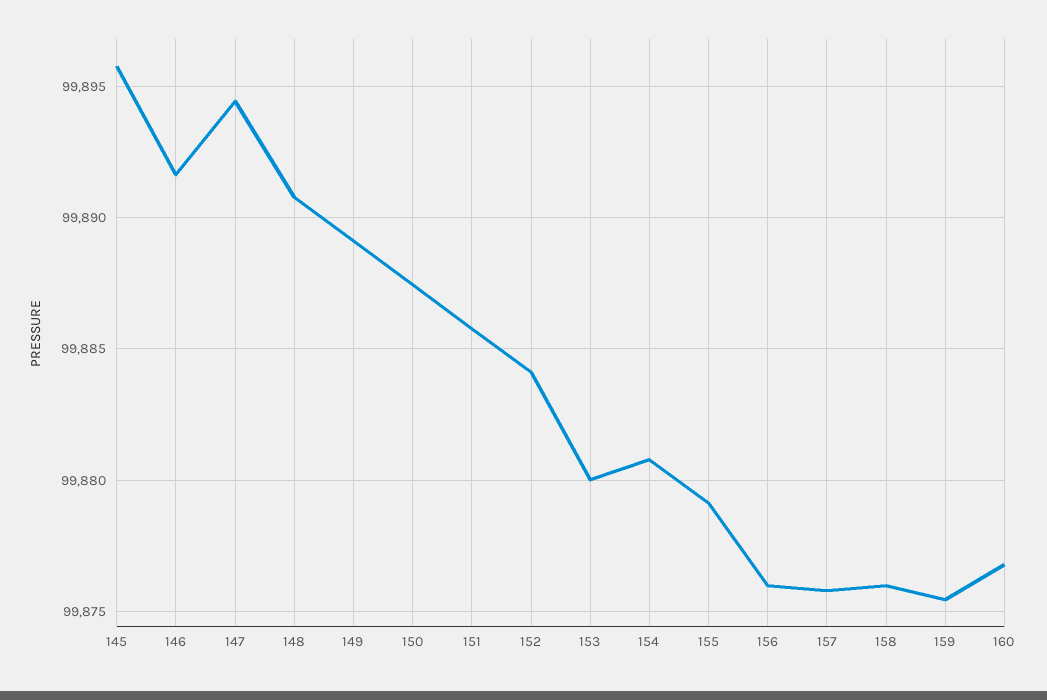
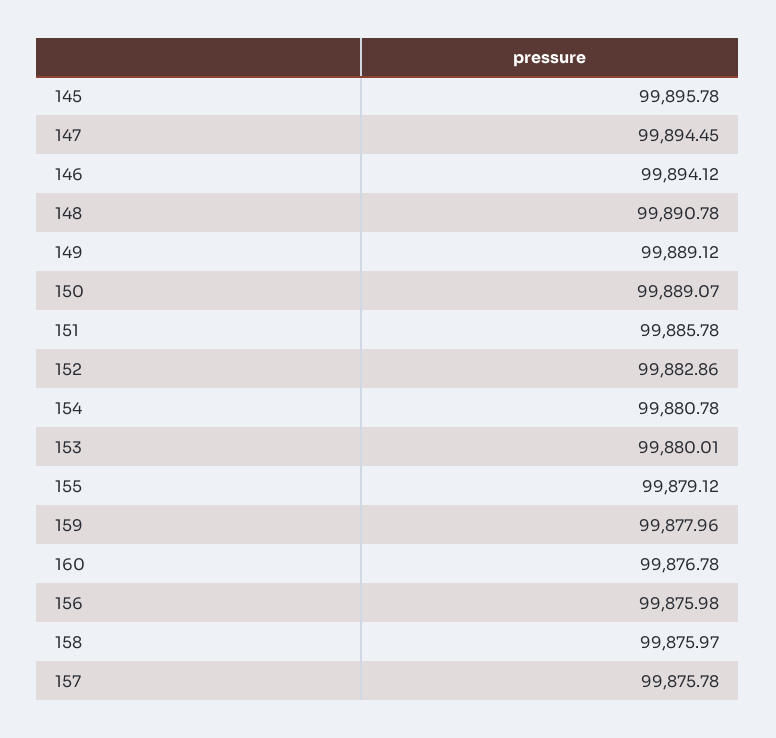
146: 99891.5 -> 99894.12
150: 99887.5 -> 99889.07
152: 99884 -> 99882.86
159: 99875.5 -> 99877.96

